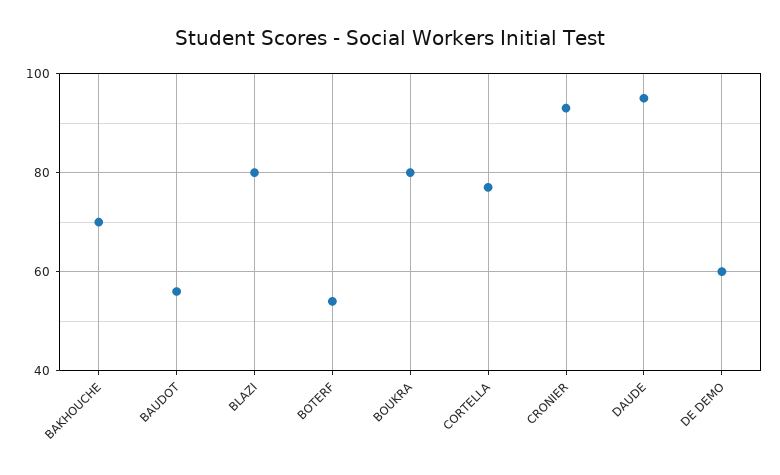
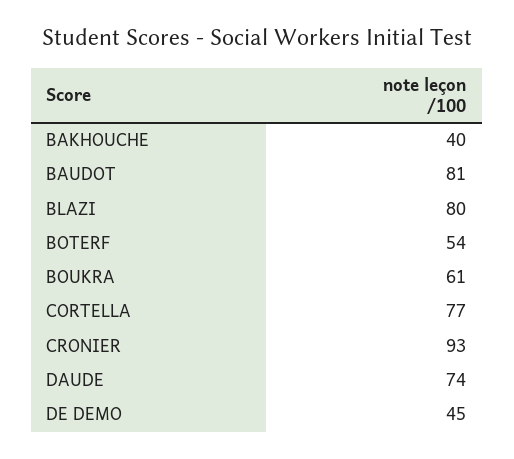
BAKHOUCHE: 70 -> 40
BAUDOT: 55 -> 81
BOUKRA: 80 -> 61
DAUDE: 95 -> 74
DE DEMO: 60 -> 45

